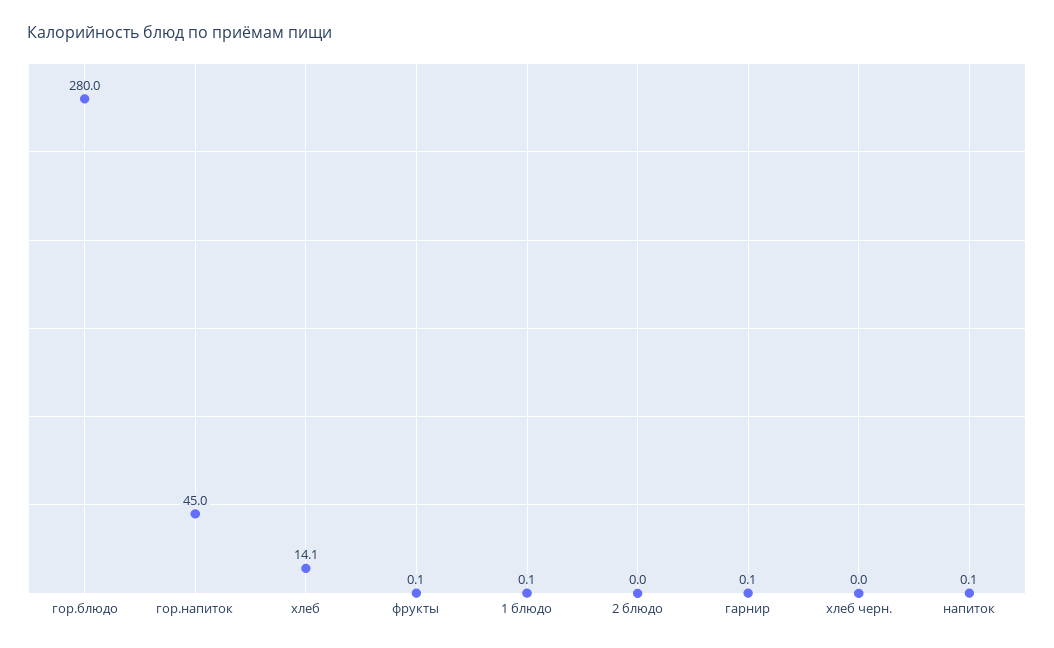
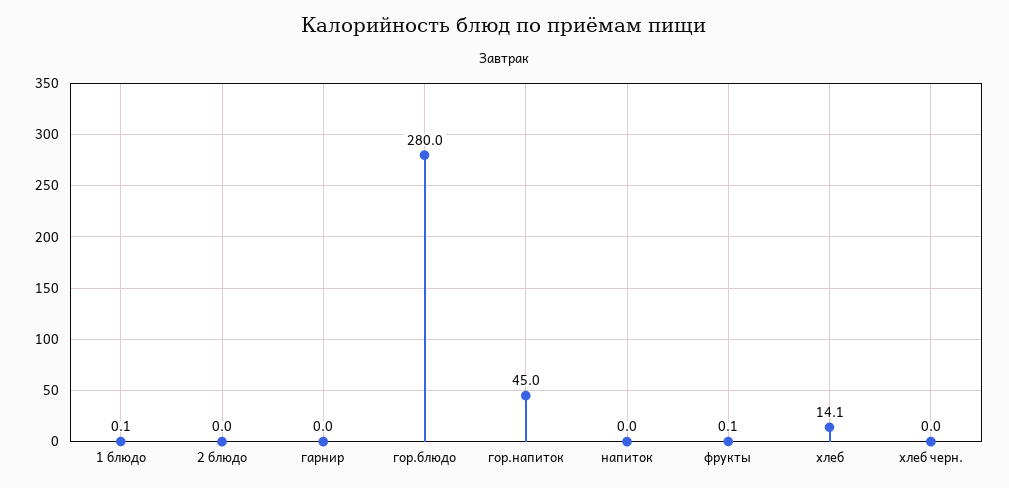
гарнир: 0.1 -> 0
напиток: 0.1 -> 0

